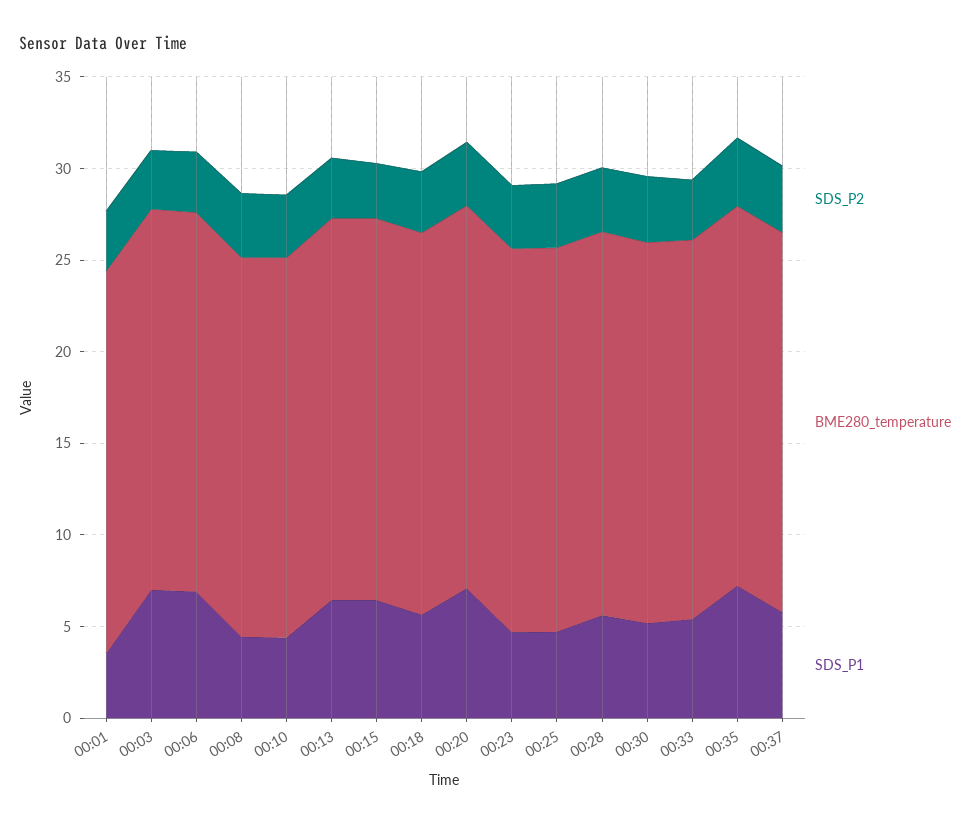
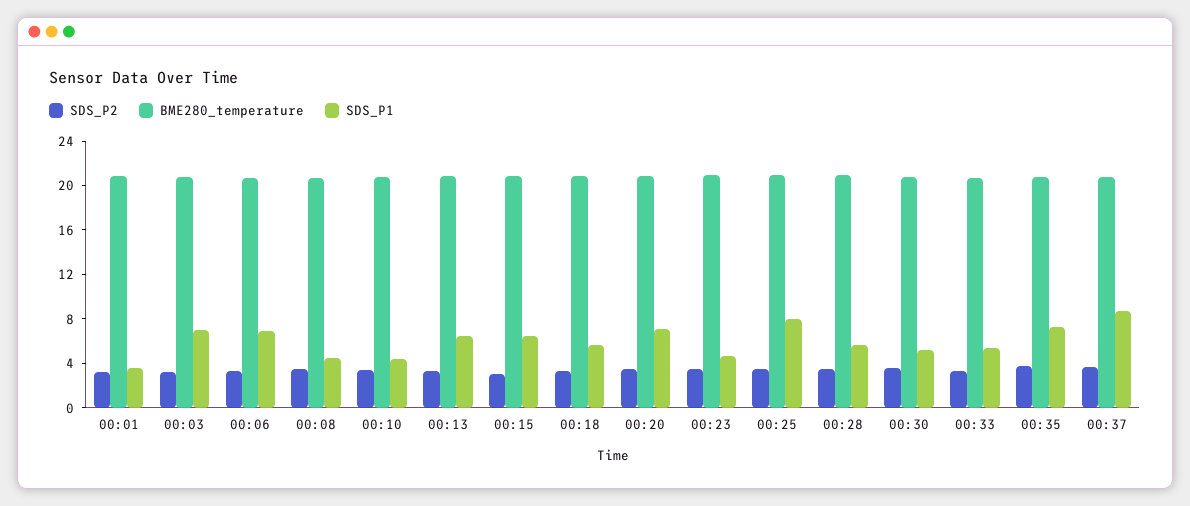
SDS_P1, 00:25: 5 -> 8
SDS_P1, 00:37: 6 -> 9

